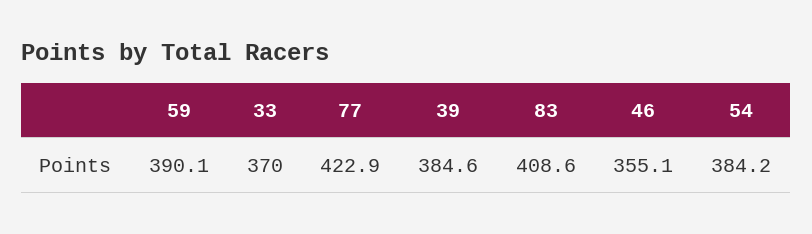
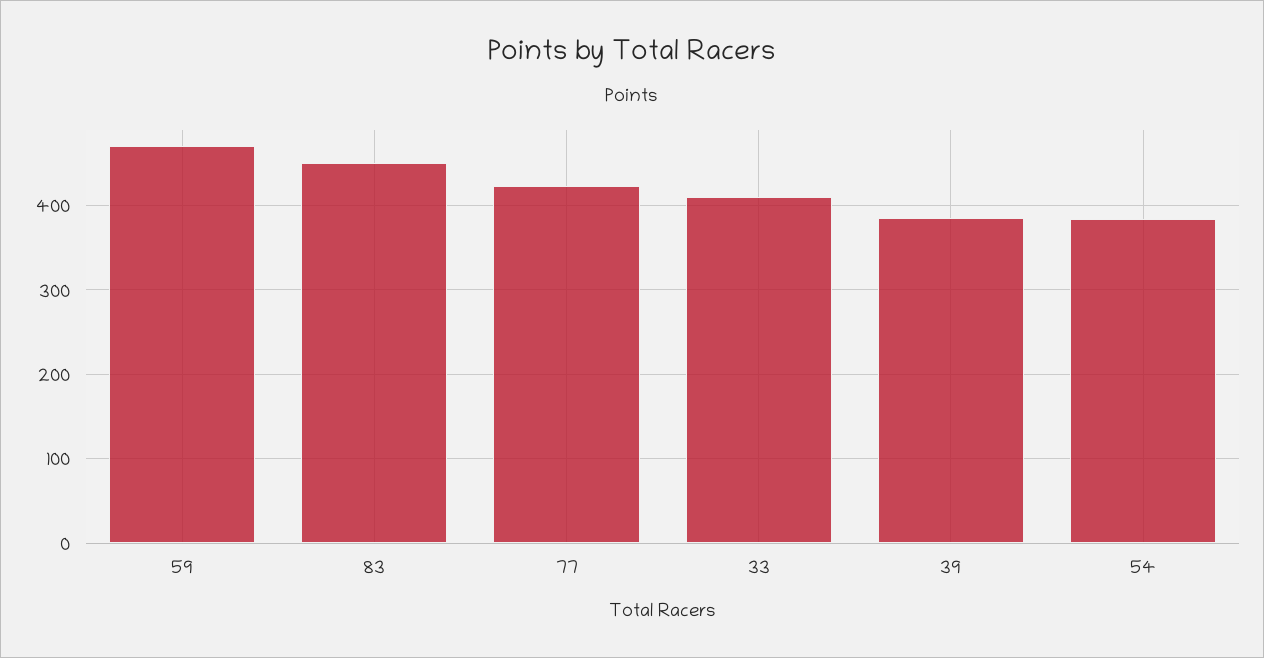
59: 390.1 -> 470
33: 370 -> 410
83: 408.6 -> 450
46: 355.1 -> none

